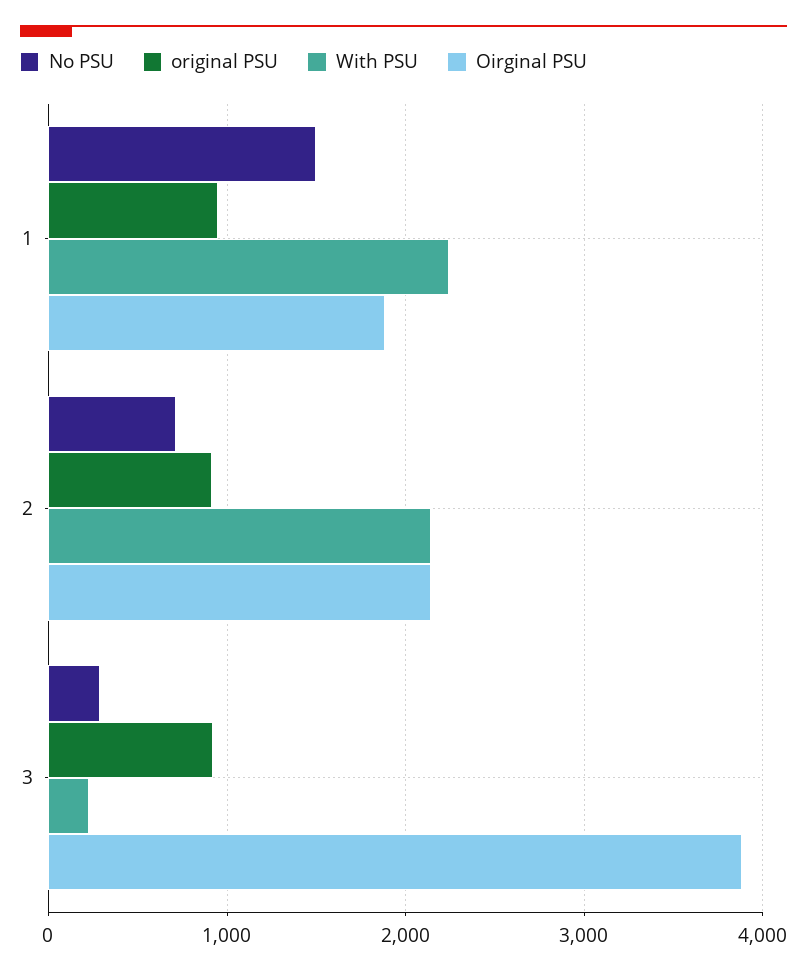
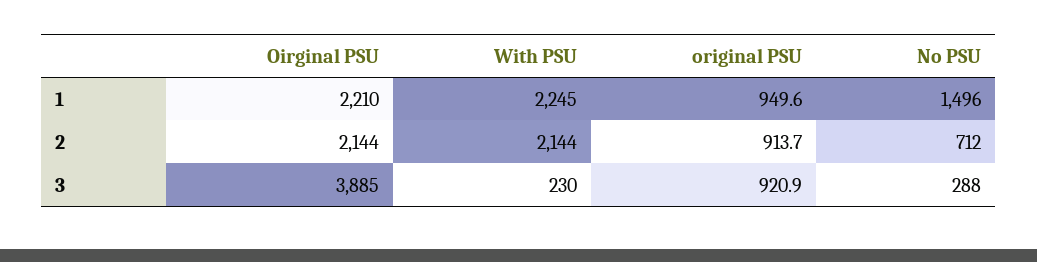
Oirginal PSU, 1: 1900 -> 2210

